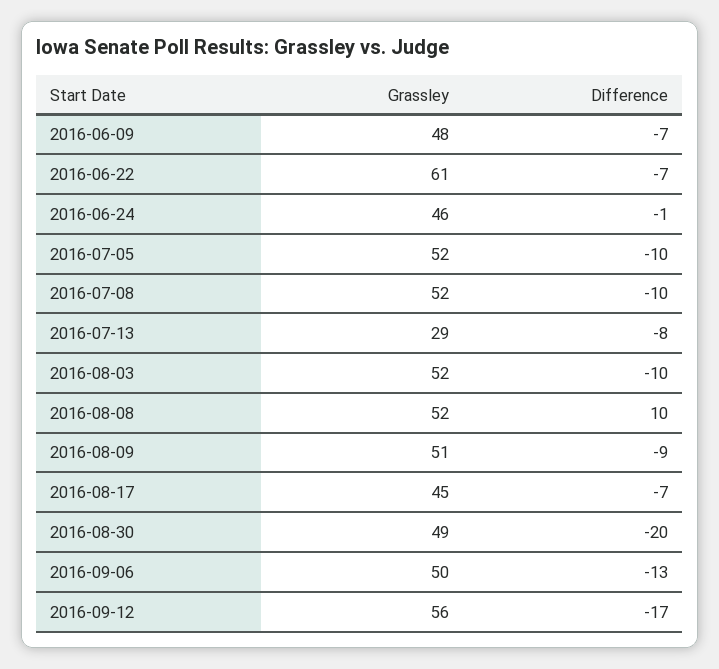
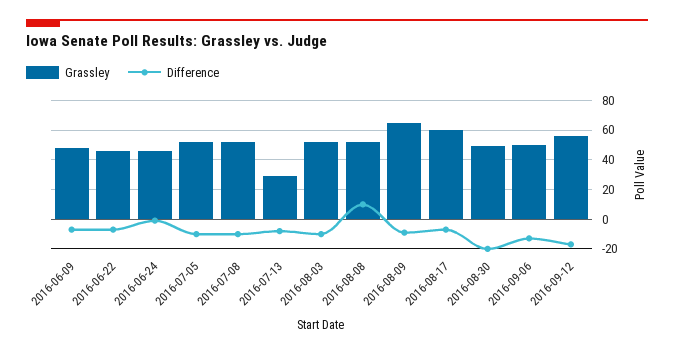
Grassley, 2016-06-22: 61 -> 45
Grassley, 2016-08-09: 51 -> 65
Grassley, 2016-08-17: 45 -> 60

